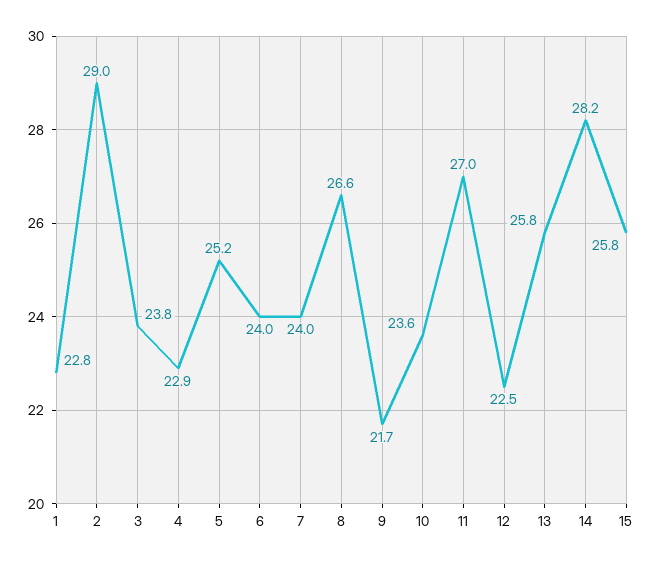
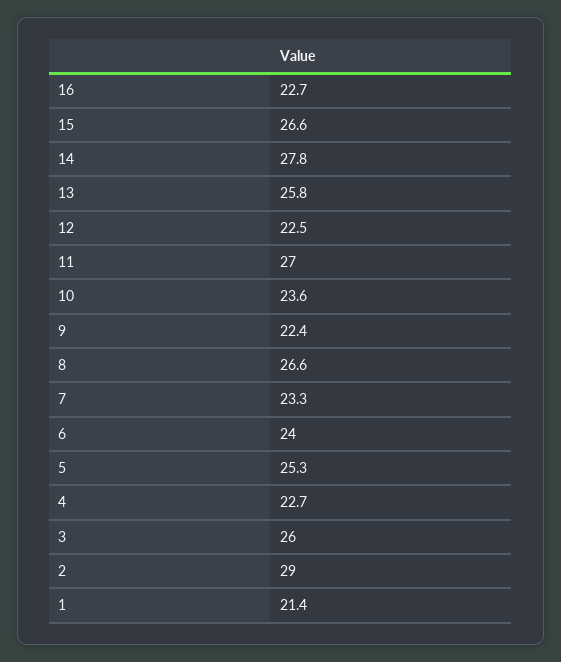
1: 22.8 -> 21.4
3: 23.8 -> 26
4: 22.9 -> 22.7
5: 25.2 -> 25.3
7: 24 -> 23.3
9: 21.7 -> 22.4
14: 28.2 -> 27.8
15: 25.8 -> 26.6
16: none -> 22.7

